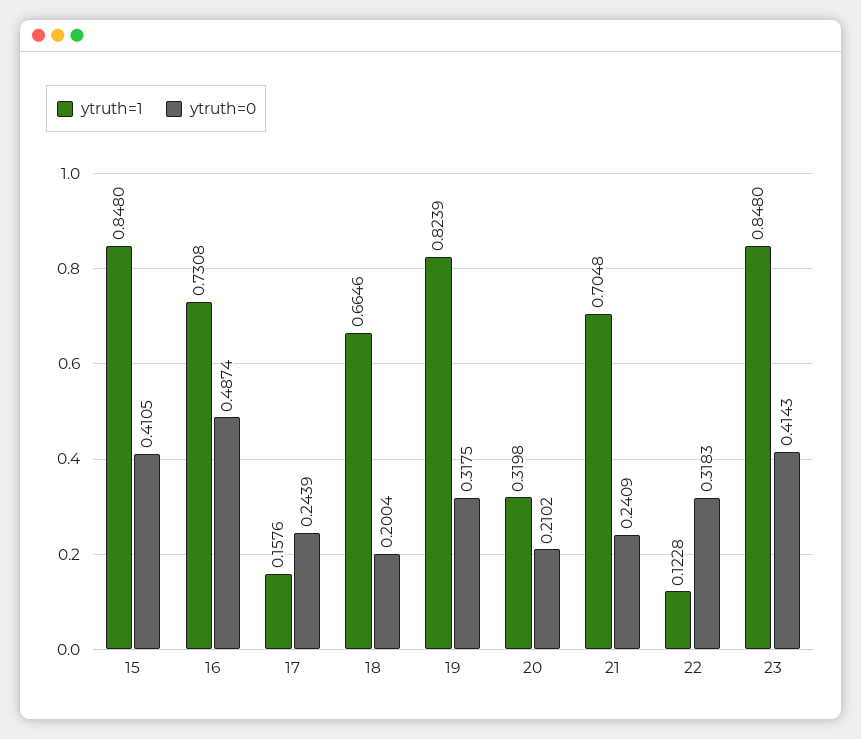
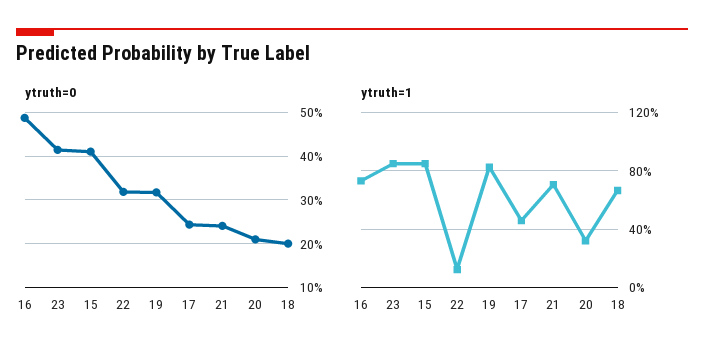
ytruth=1, 17: 0.1576 -> 0.45

